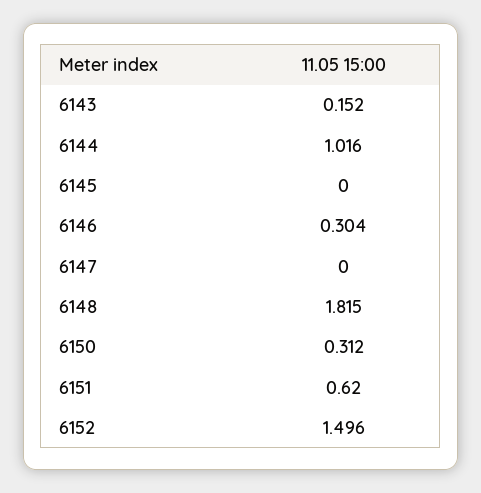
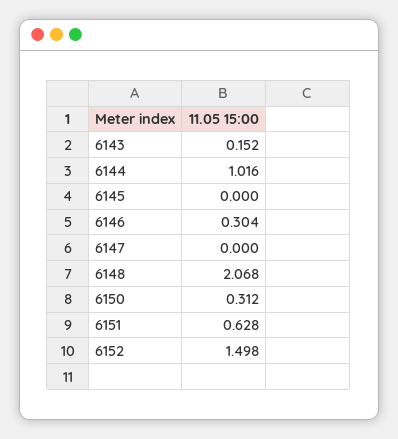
6148: 1.815 -> 2.068
6151: 0.62 -> 0.628
6152: 1.496 -> 1.498

